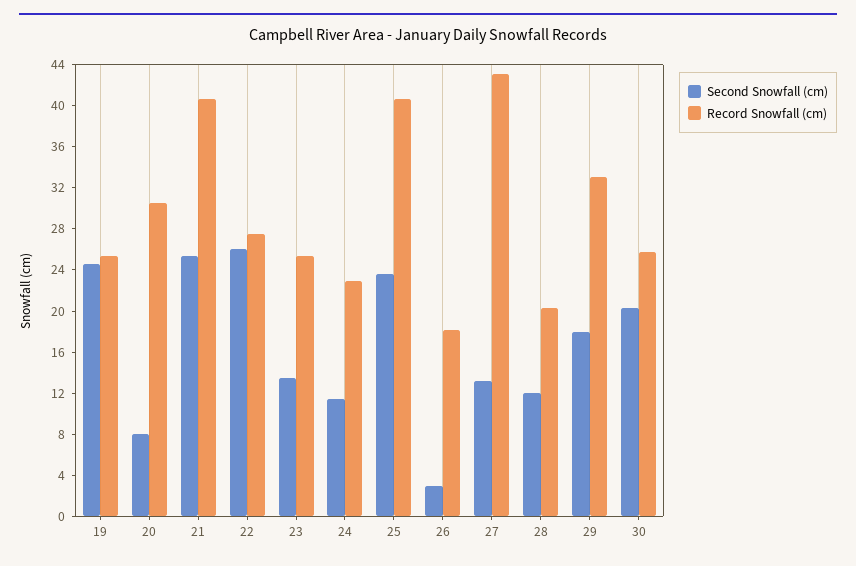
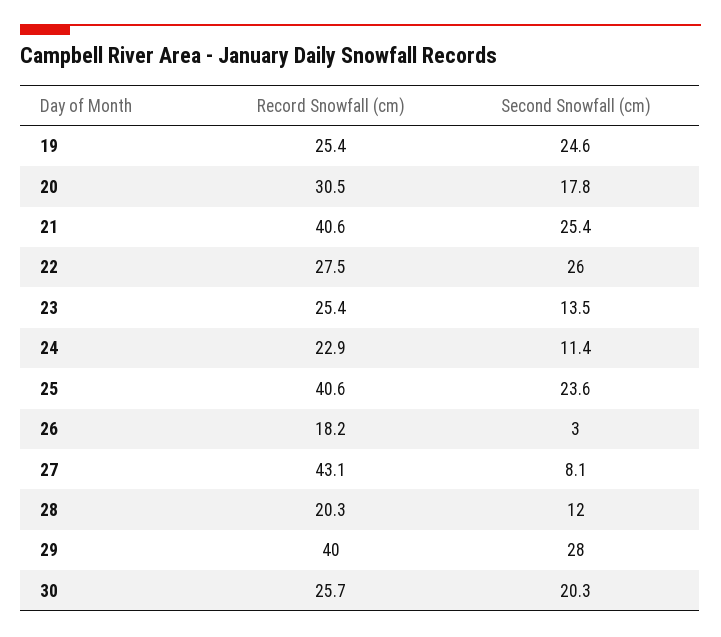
Second Snowfall (cm), 20: 8 -> 17.8
Second Snowfall (cm), 27: 13 -> 8.1
Second Snowfall (cm), 29: 18 -> 28
Record Snowfall (cm), 29: 33 -> 40

